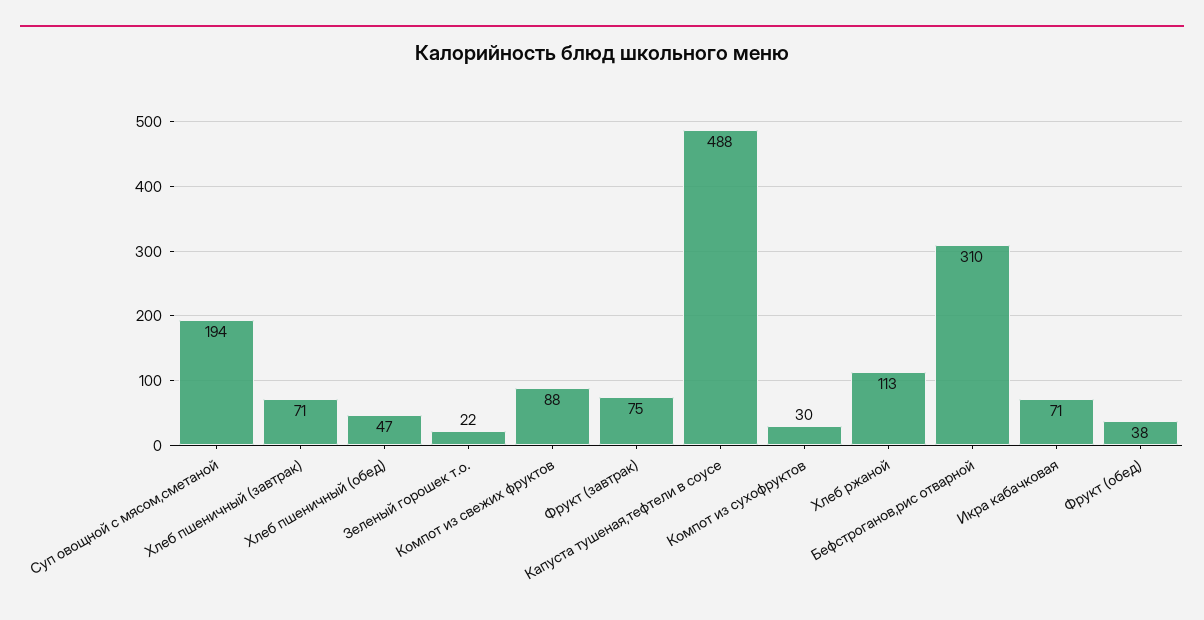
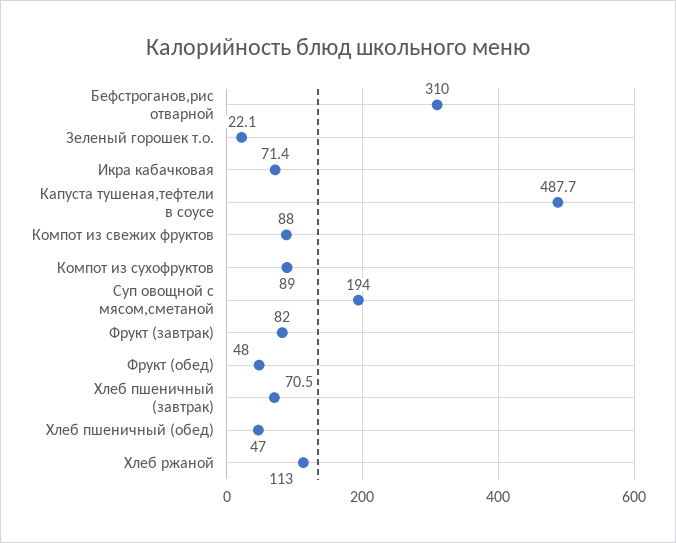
Фрукт (завтрак): 75 -> 82
Компот из сухофруктов: 30 -> 89
Фрукт (обед): 38 -> 48

